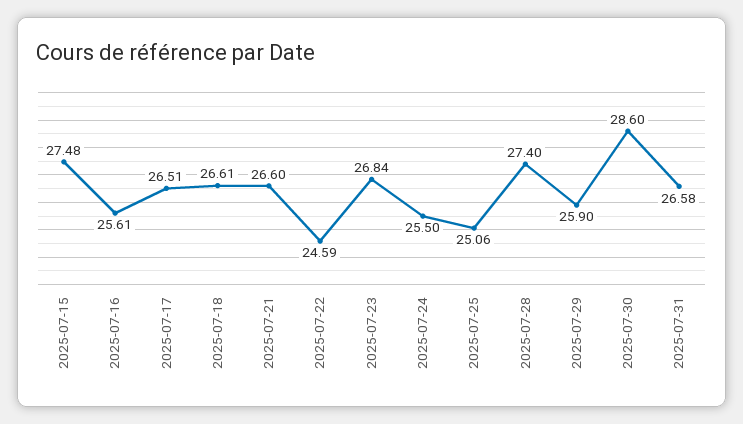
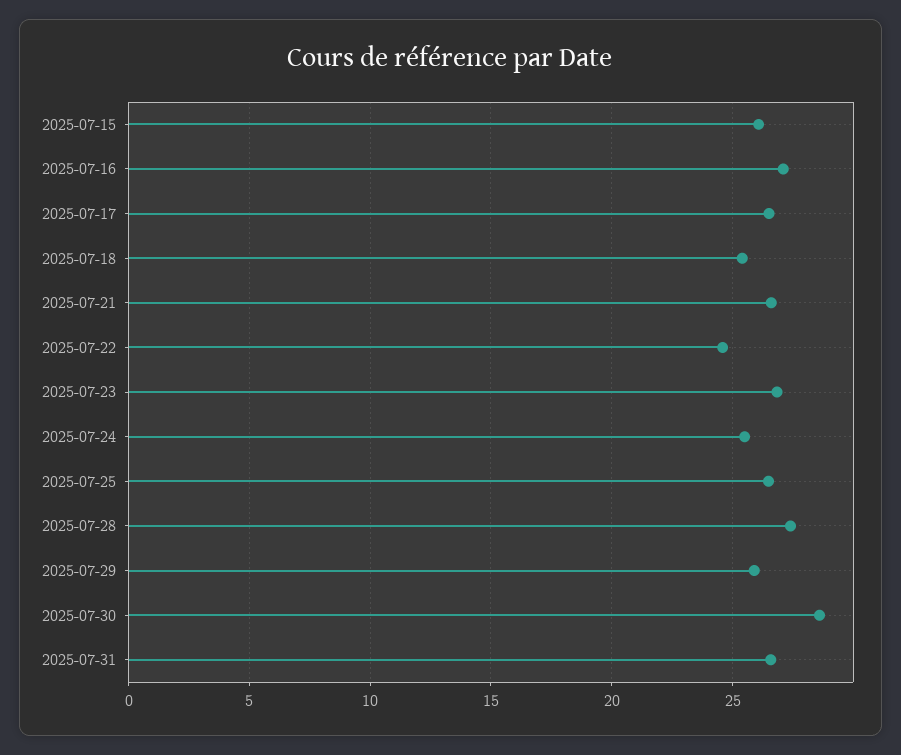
2025-07-15: 27.48 -> 26
2025-07-16: 25.61 -> 27
2025-07-18: 26.61 -> 25.5
2025-07-25: 25.06 -> 26.5

